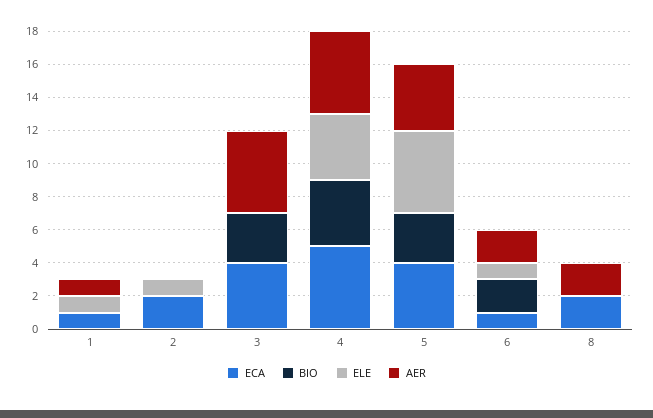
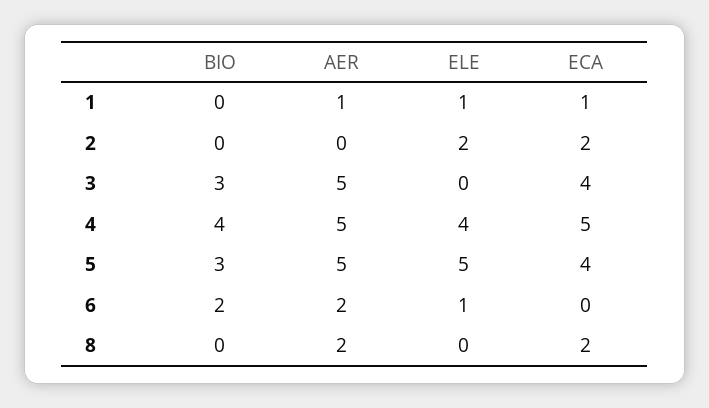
ELE, 2: 1 -> 2
AER, 5: 4 -> 5
ECA, 6: 1 -> 0

